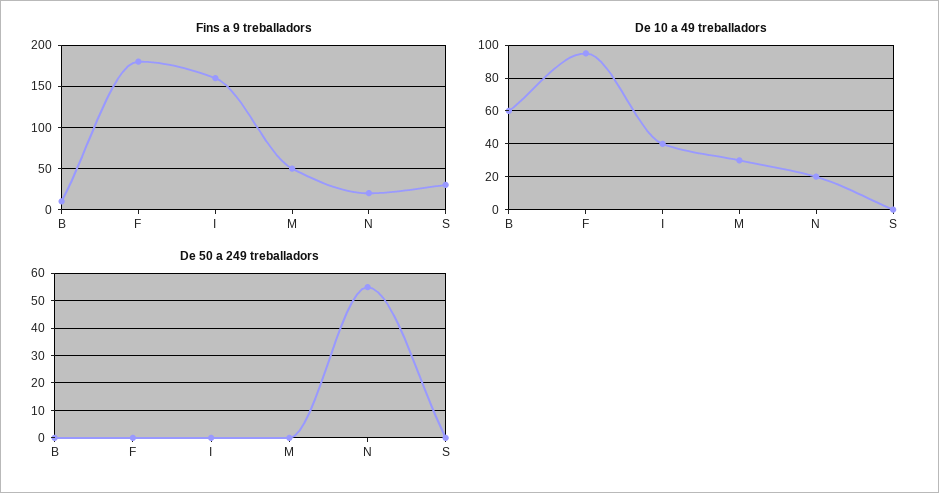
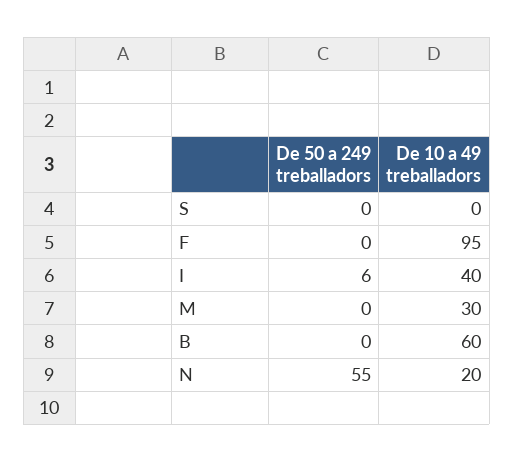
Fins a 9 treballadors, B: 10 -> none
Fins a 9 treballadors, F: 180 -> none
Fins a 9 treballadors, I: 160 -> none
Fins a 9 treballadors, M: 50 -> none
Fins a 9 treballadors, N: 20 -> none
Fins a 9 treballadors, S: 30 -> none
De 50 a 249 treballadors, I: 0 -> 6

